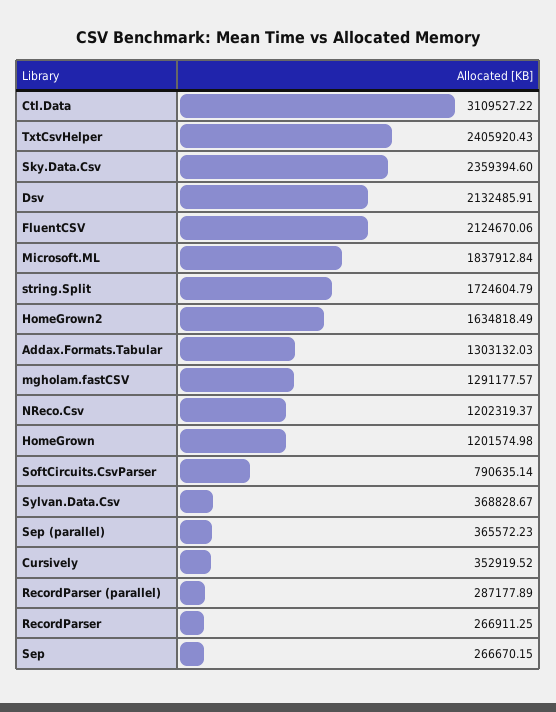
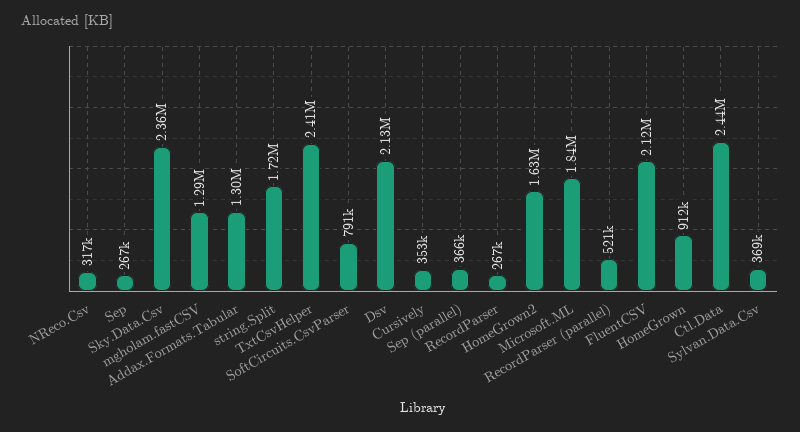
Ctl.Data: 3109527.22 -> 2440000
NReco.Csv: 1202319.37 -> 317000
HomeGrown: 1201574.98 -> 912000
RecordParser (parallel): 287177.89 -> 521000

